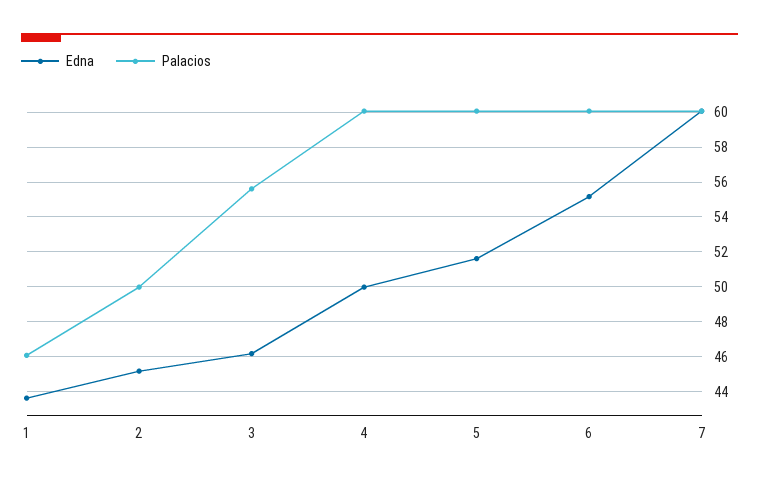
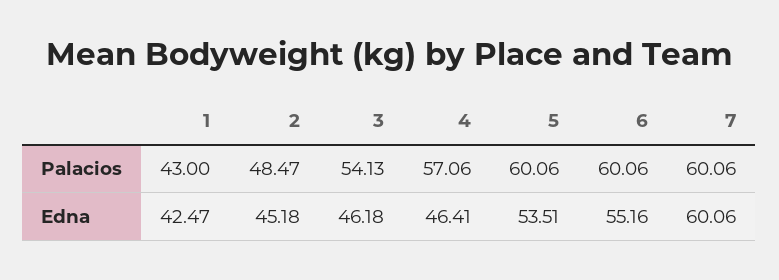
Edna, 1: 43.5 -> 42.47
Palacios, 1: 46 -> 43
Palacios, 2: 50 -> 48.47
Palacios, 3: 55.5 -> 54.13
Edna, 4: 50 -> 46.41
Palacios, 4: 60 -> 57.06
Edna, 5: 51.5 -> 53.51

